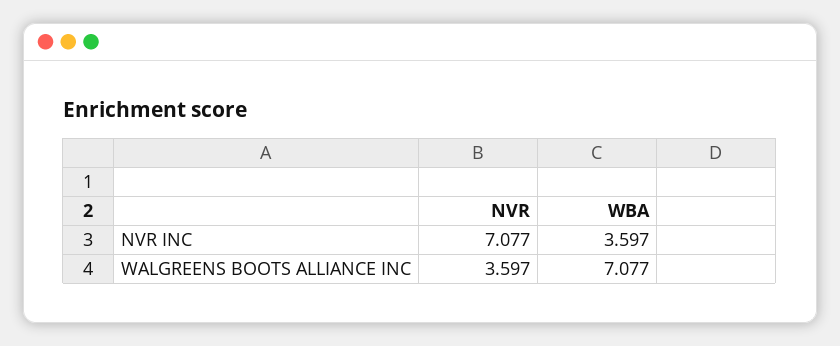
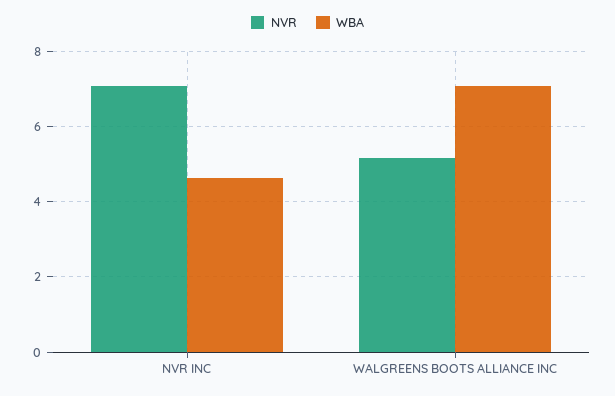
WBA, NVR INC: 3.597 -> 4.6
NVR, WALGREENS BOOTS ALLIANCE INC: 3.597 -> 5.2

